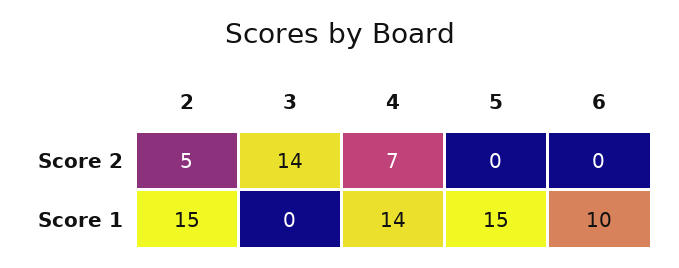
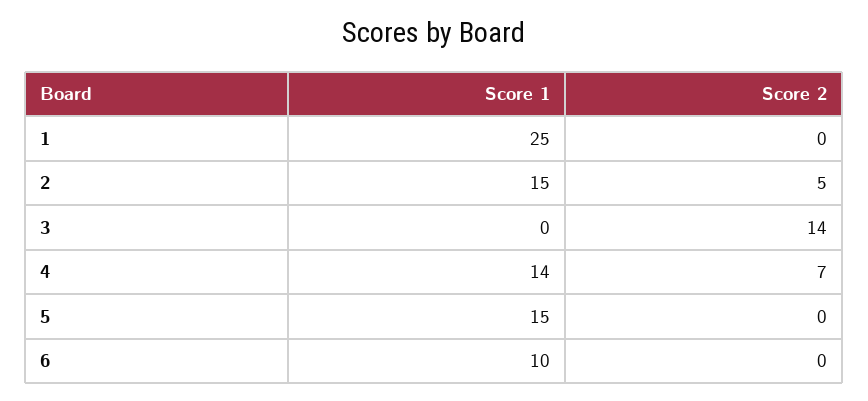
1, Score 1: none -> 25
1, Score 2: none -> 0

